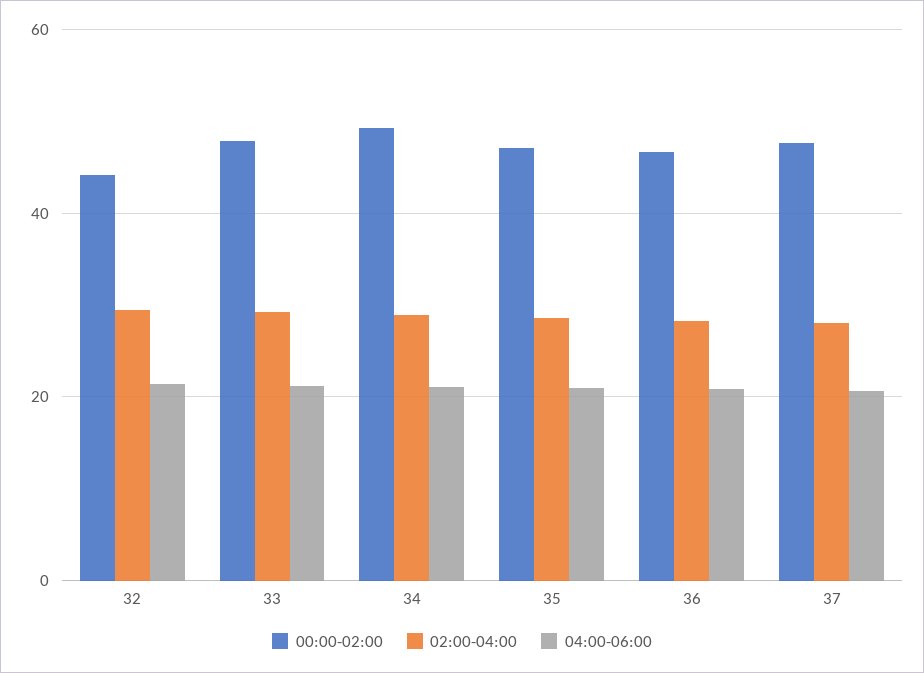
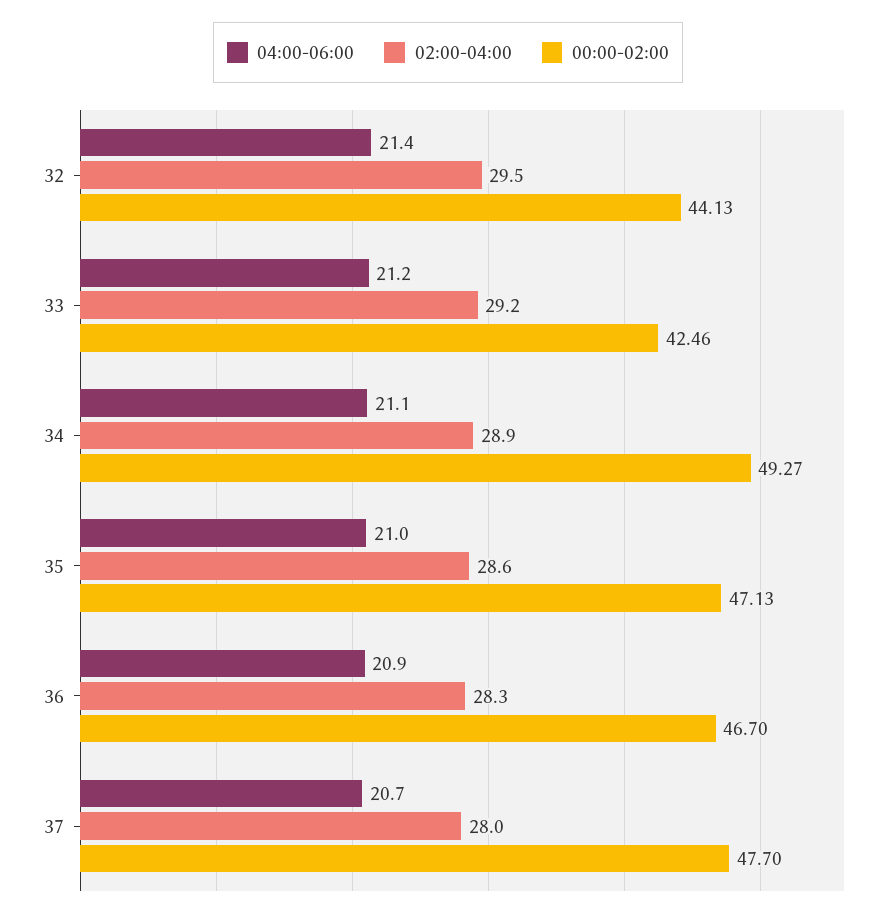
00:00-02:00, 33: 48 -> 42.46

